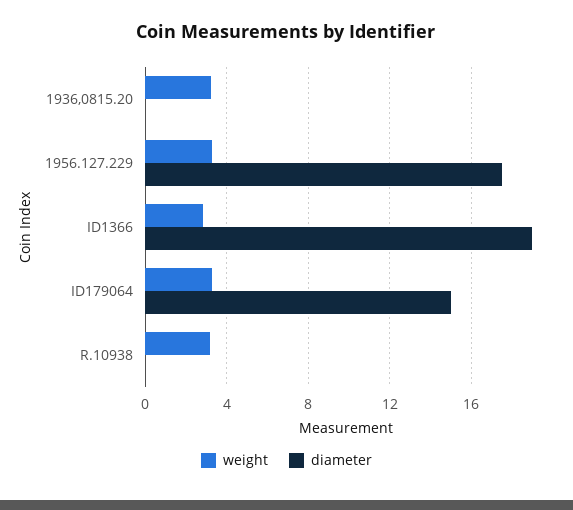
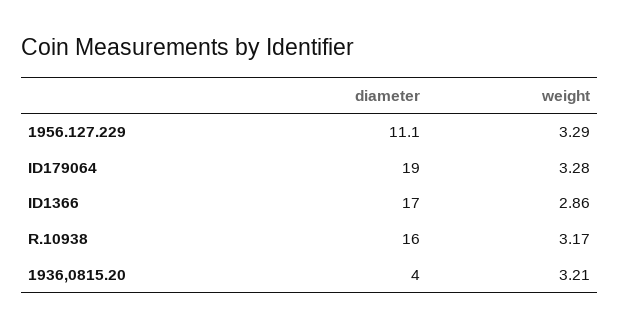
diameter, 1936,0815.20: 0 -> 4
diameter, 1956.127.229: 17.5 -> 11.1
diameter, ID1366: 19 -> 17
diameter, ID179064: 15 -> 19
diameter, R.10938: 0 -> 16

